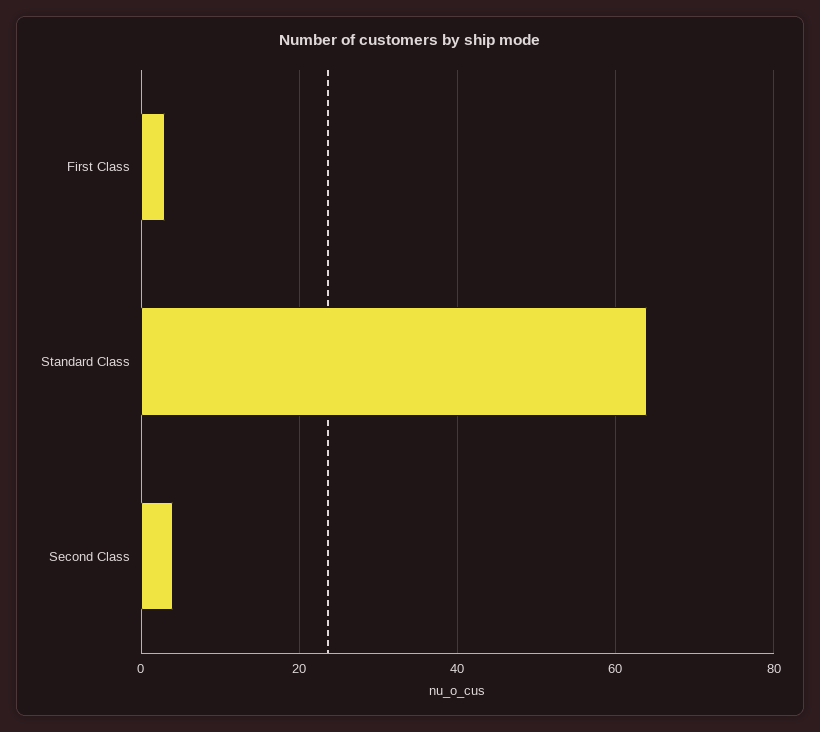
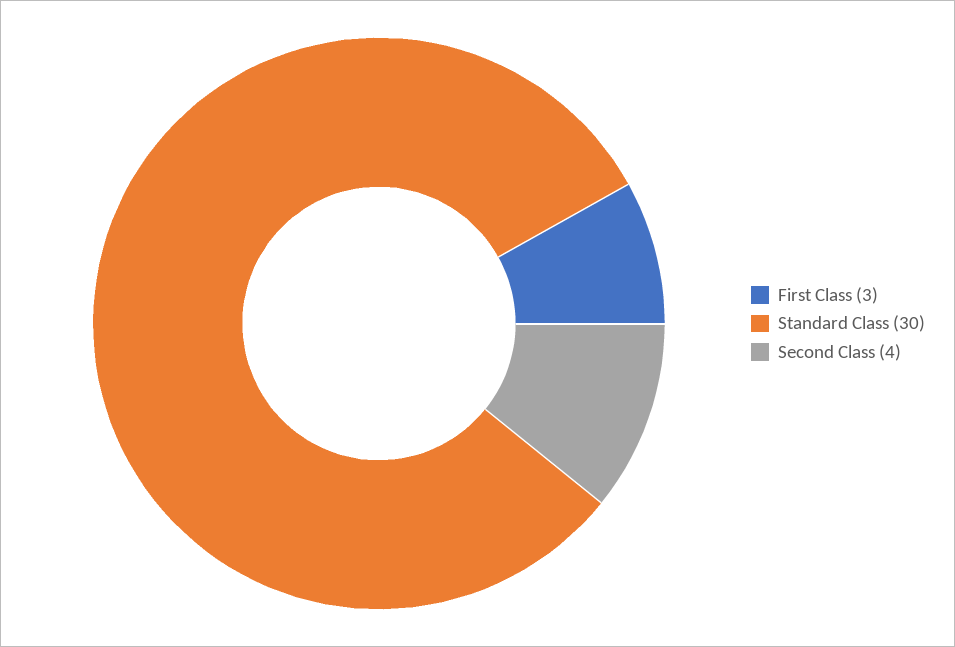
Standard Class: 65 -> 30

